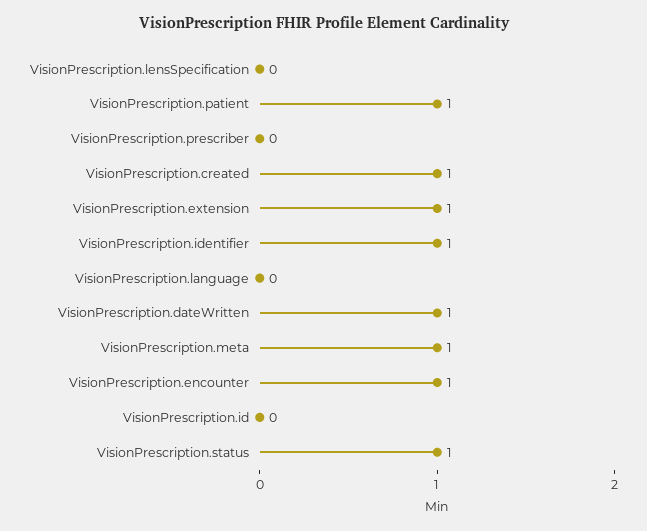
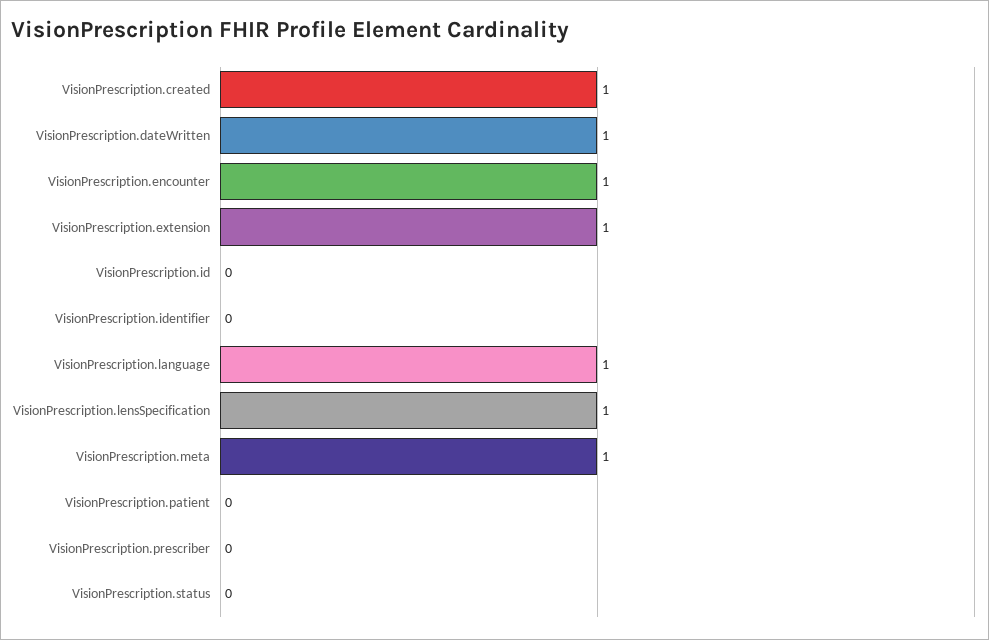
VisionPrescription.lensSpecification: 0 -> 1
VisionPrescription.patient: 1 -> 0
VisionPrescription.identifier: 1 -> 0
VisionPrescription.language: 0 -> 1
VisionPrescription.status: 1 -> 0

